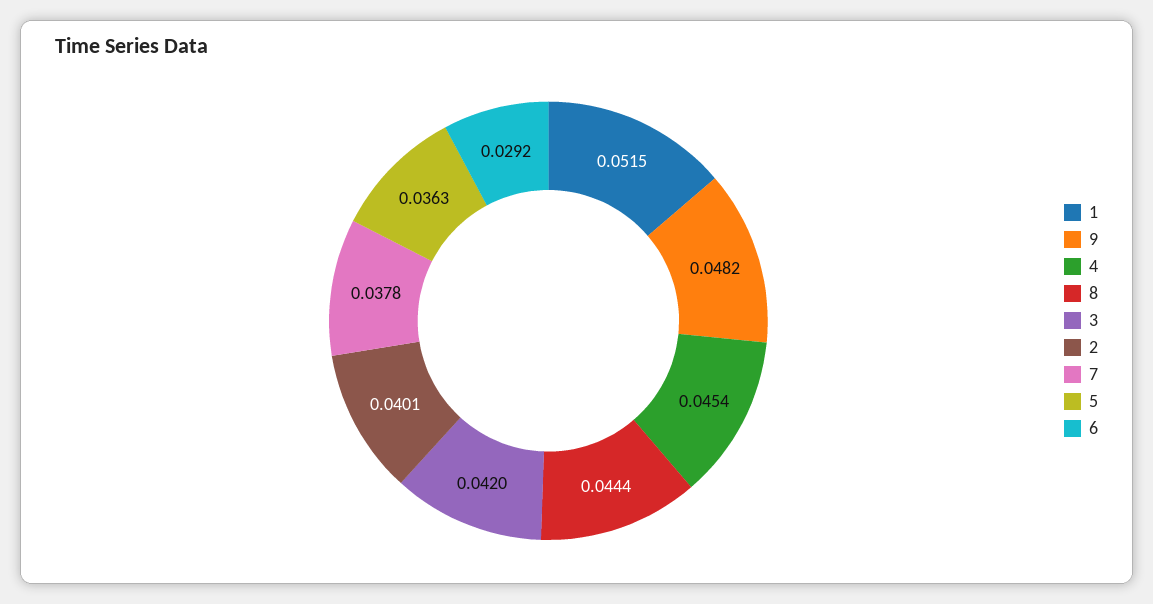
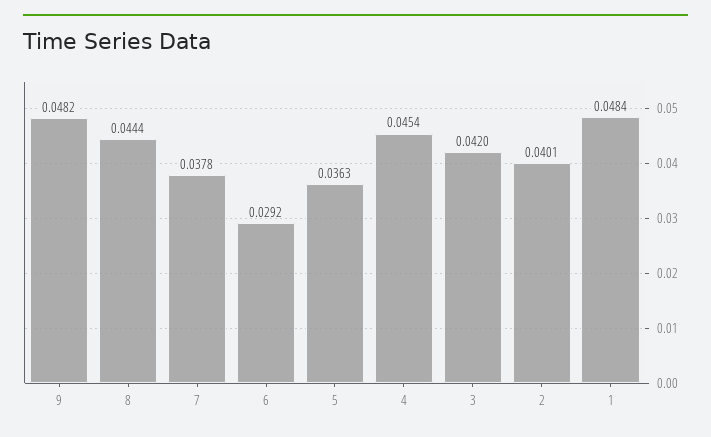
1: 0.0515 -> 0.0484

